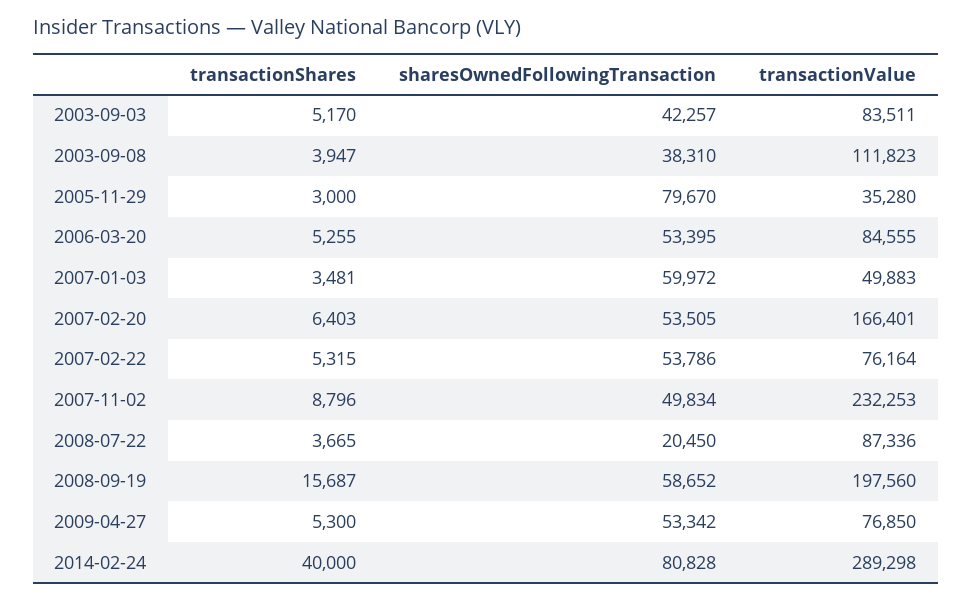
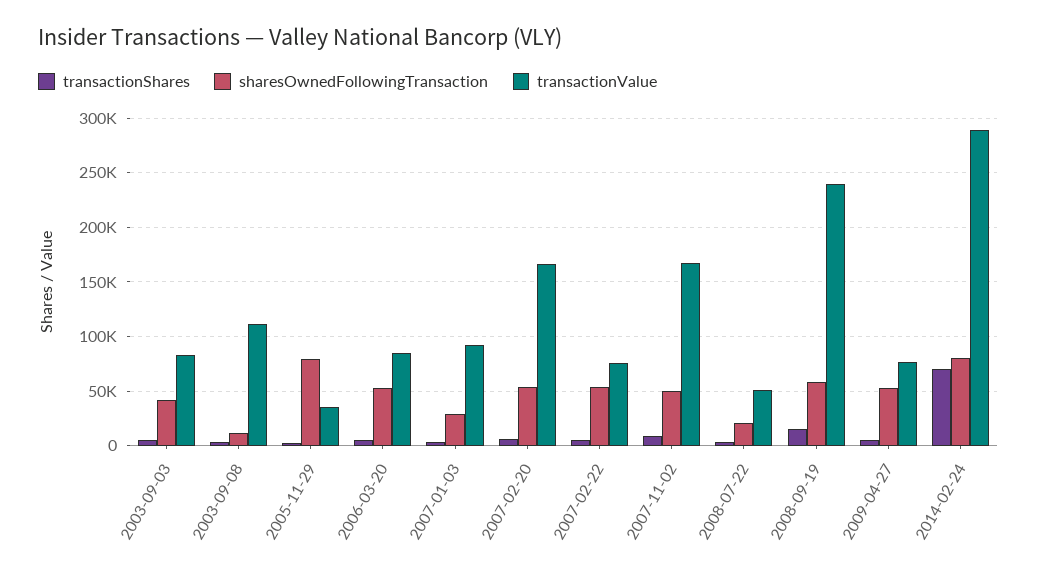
sharesOwnedFollowingTransaction, 2003-09-08: 38310 -> 10000
sharesOwnedFollowingTransaction, 2007-01-03: 59972 -> 30000
transactionValue, 2007-01-03: 49883 -> 90000
transactionValue, 2007-11-02: 232253 -> 170000
transactionValue, 2008-07-22: 87336 -> 50000
transactionValue, 2008-09-19: 197560 -> 240000
transactionShares, 2014-02-24: 40000 -> 70000

